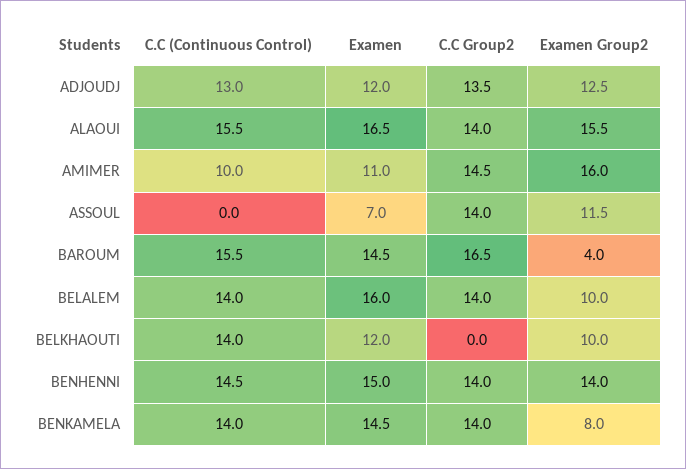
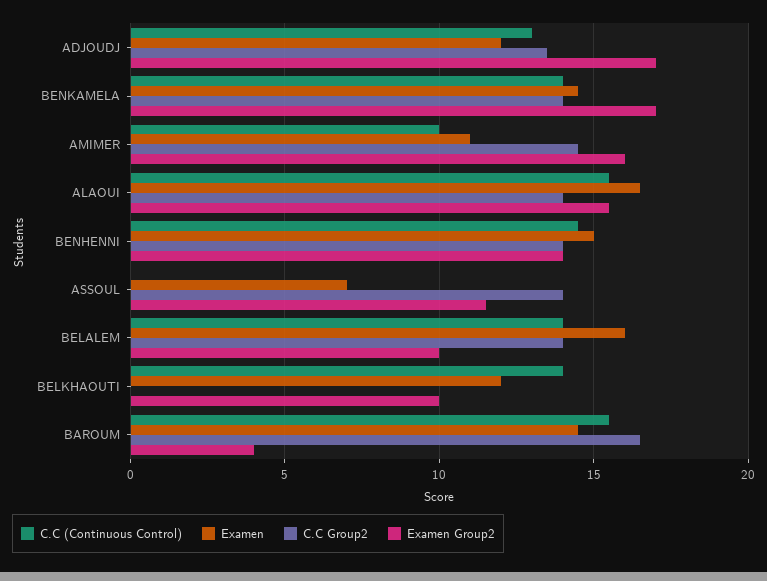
Examen Group2, ADJOUDJ: 12.5 -> 17
Examen Group2, BENKAMELA: 8 -> 17

